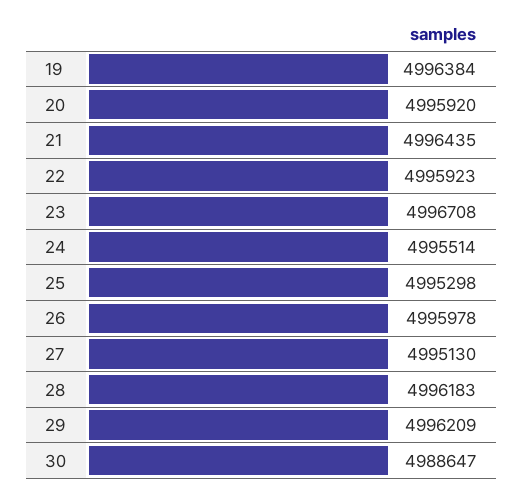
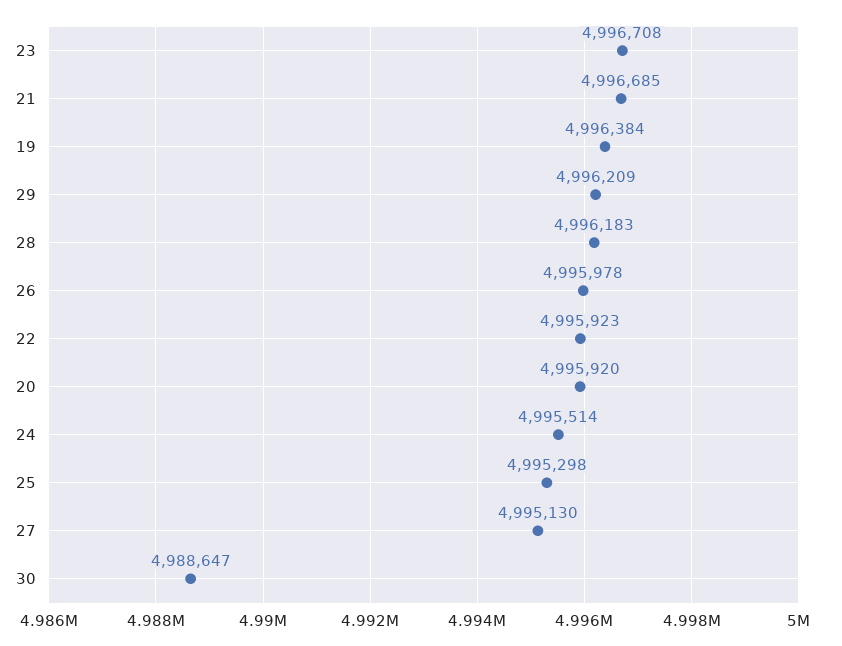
21: 4996435 -> 4996685

